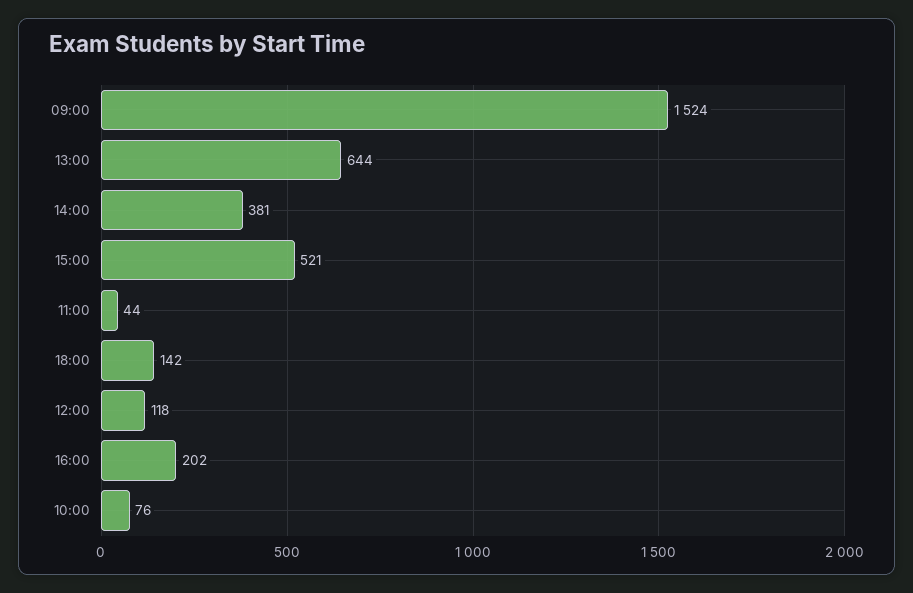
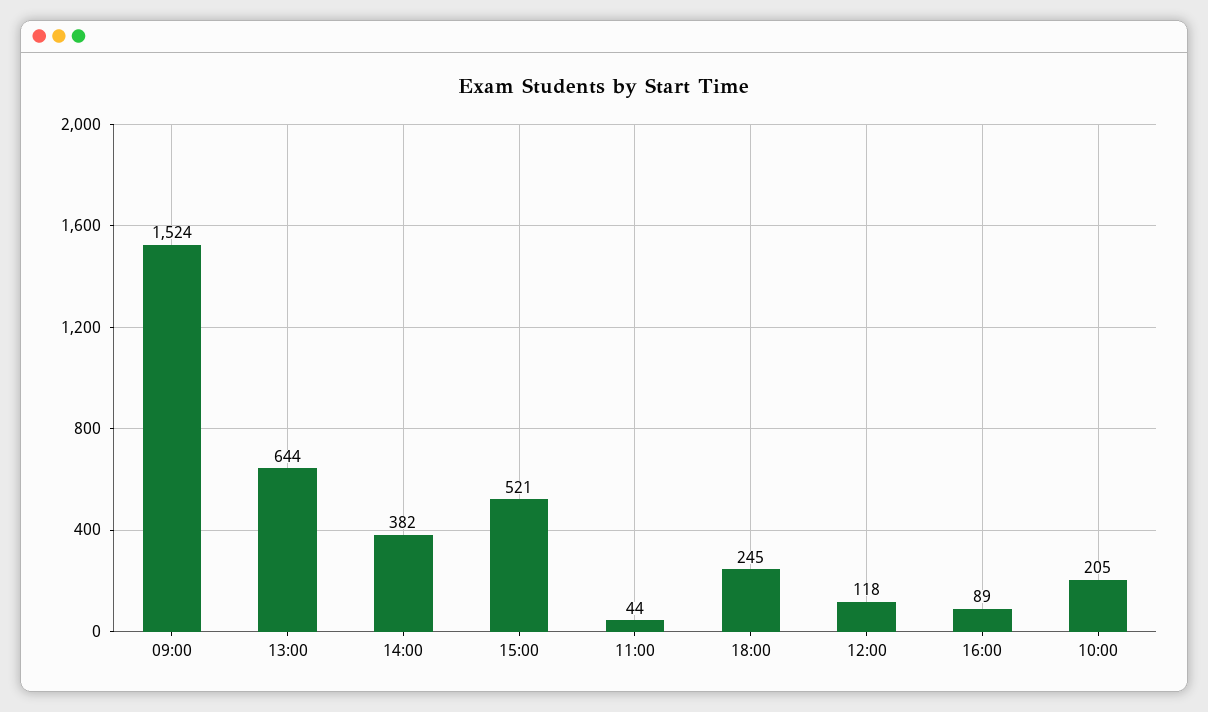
14:00: 381 -> 382
18:00: 142 -> 245
16:00: 202 -> 89
10:00: 76 -> 205

